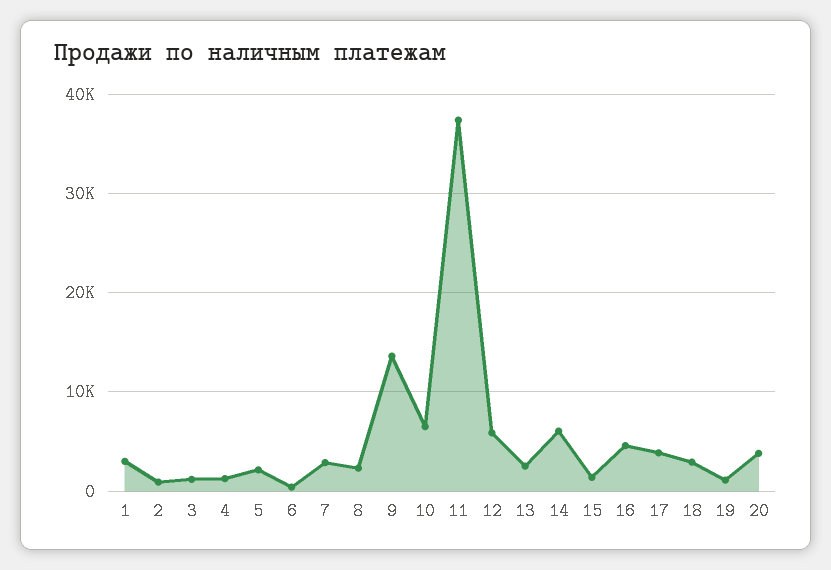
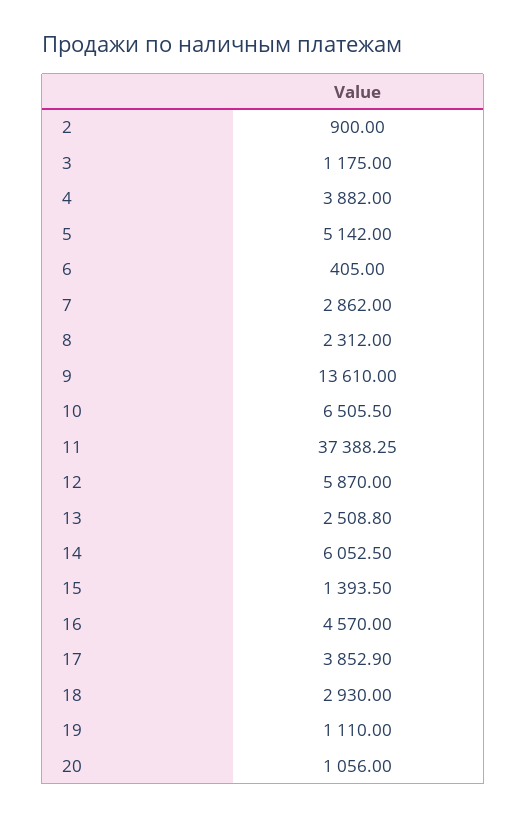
1: 3000 -> none
4: 1000 -> 3882
5: 2000 -> 5142
20: 4000 -> 1056

